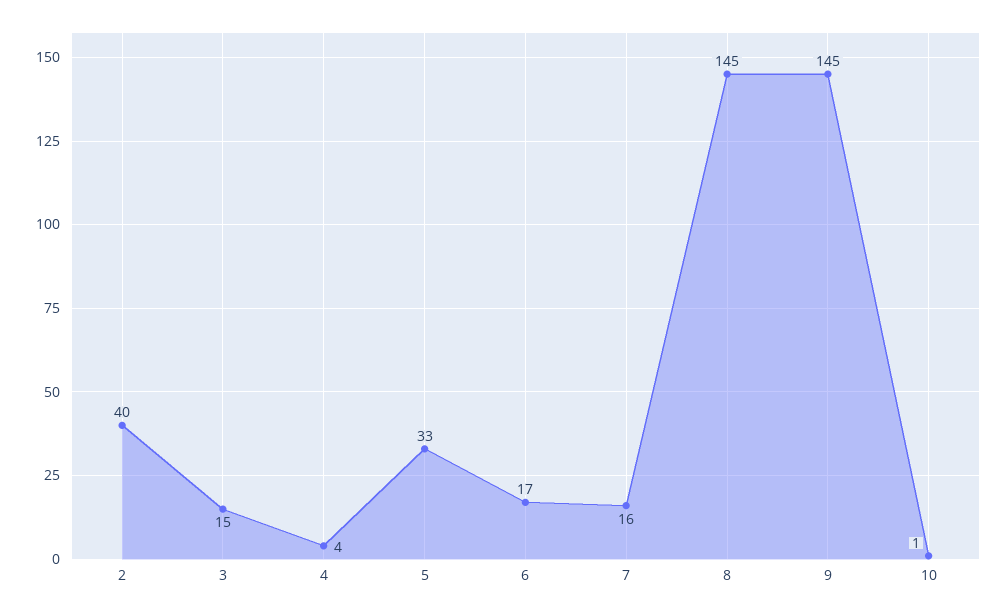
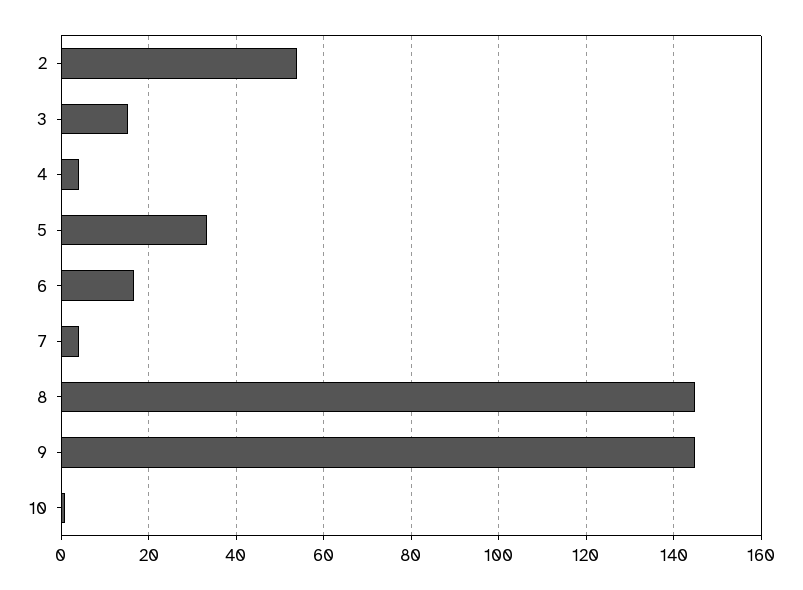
2: 40 -> 54
7: 16 -> 4

